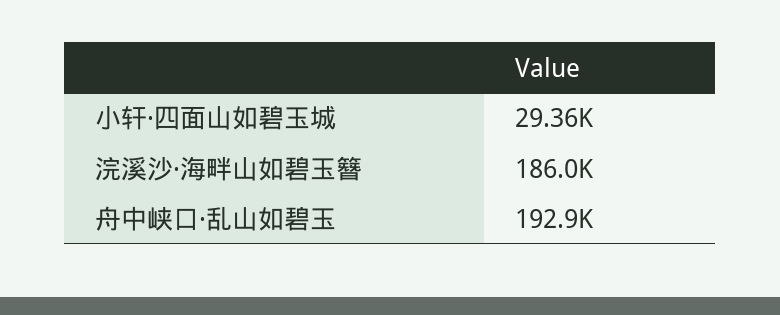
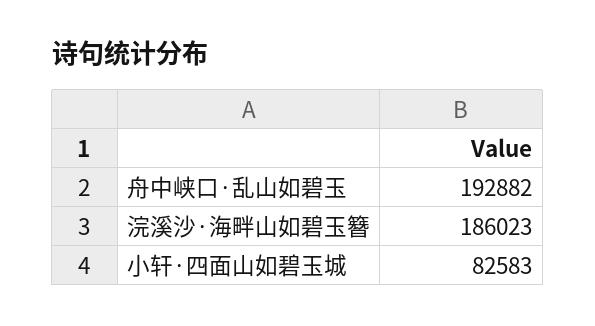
小轩·四面山如碧玉城: 29360 -> 82583

